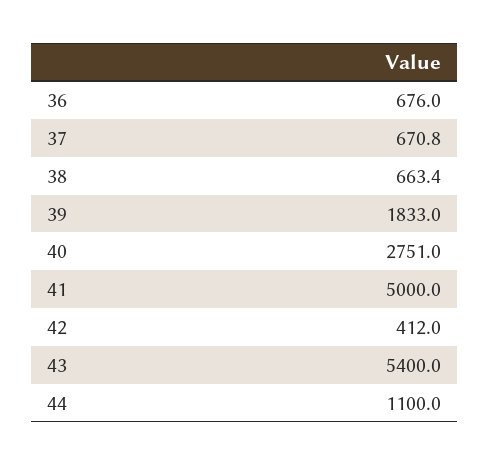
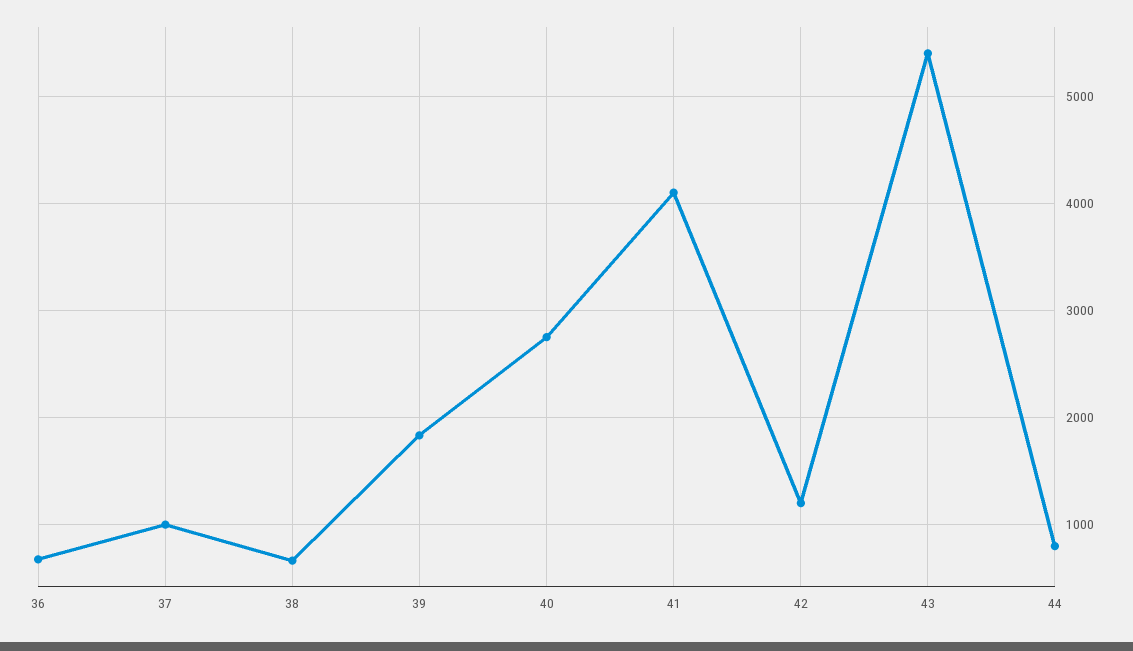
37: 670.8 -> 1000
41: 5000 -> 4100
42: 412 -> 1200
44: 1100 -> 800

